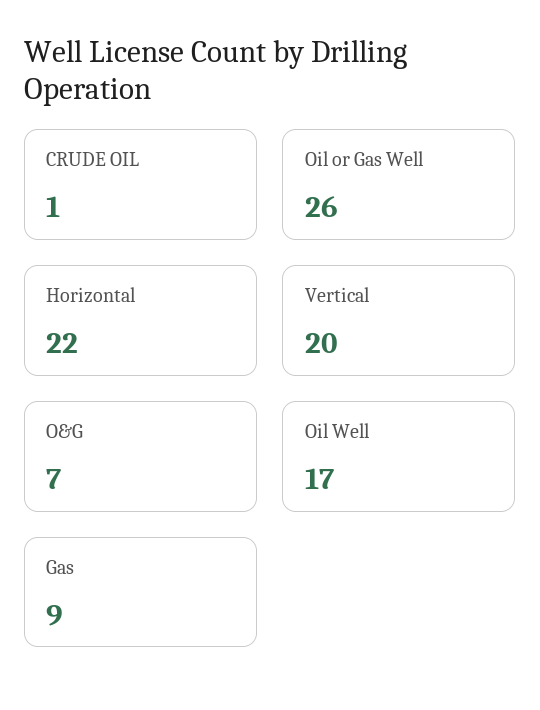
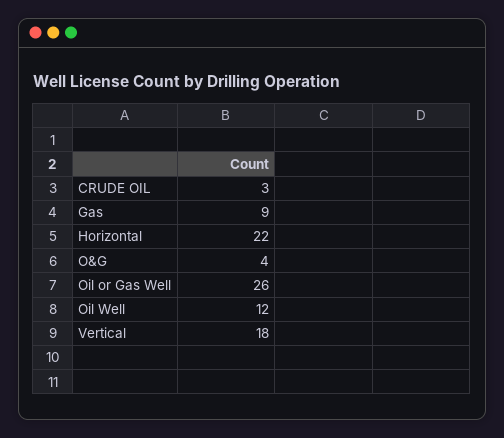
CRUDE OIL: 1 -> 3
Vertical: 20 -> 18
O&G: 7 -> 4
Oil Well: 17 -> 12

